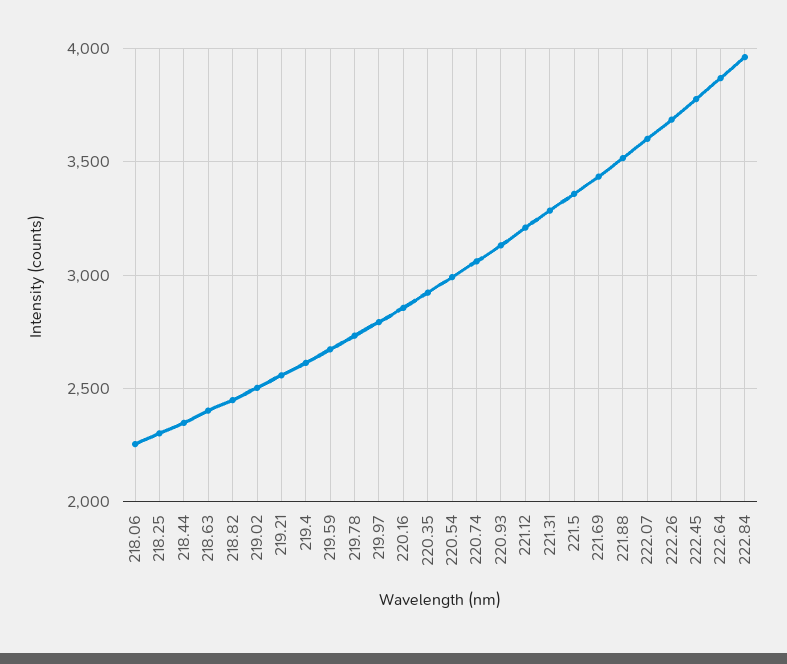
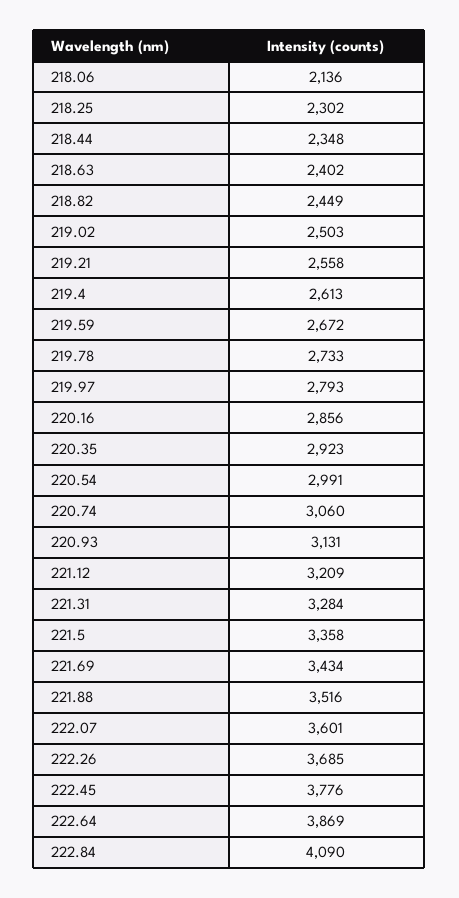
218.06: 2250 -> 2136
222.84: 3950 -> 4090

